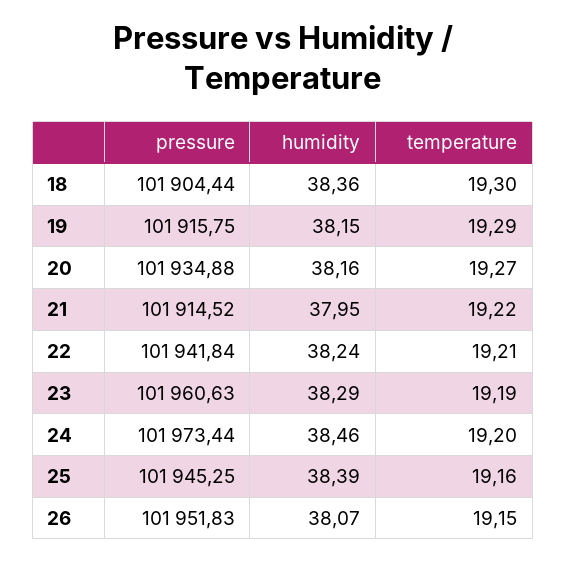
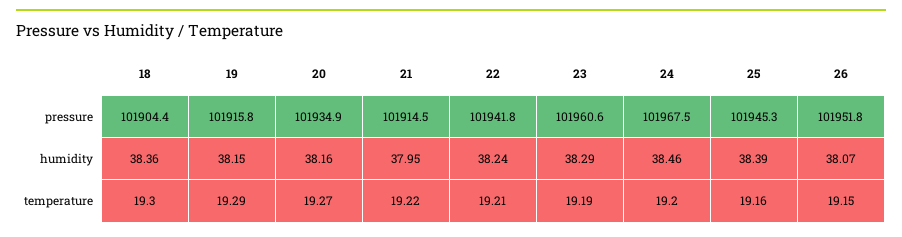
pressure, 24: 101973.44 -> 101967.5

